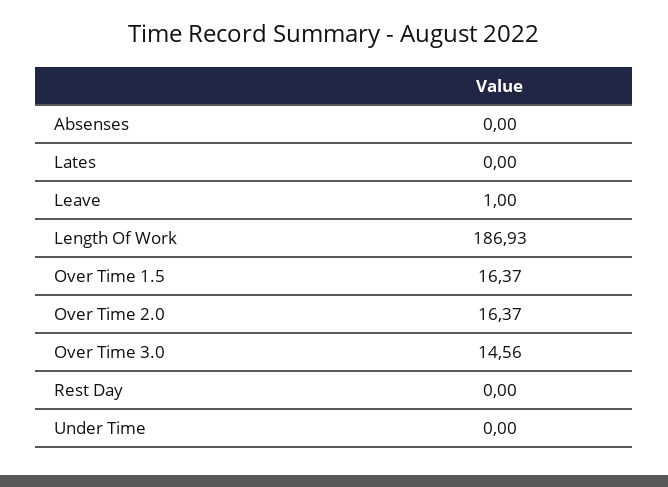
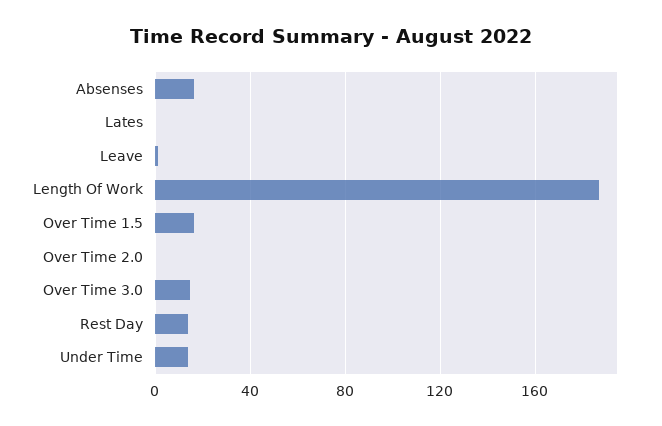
Absenses: 0 -> 15
Over Time 2.0: 16.37 -> 0
Rest Day: 0 -> 15
Under Time: 0 -> 15

